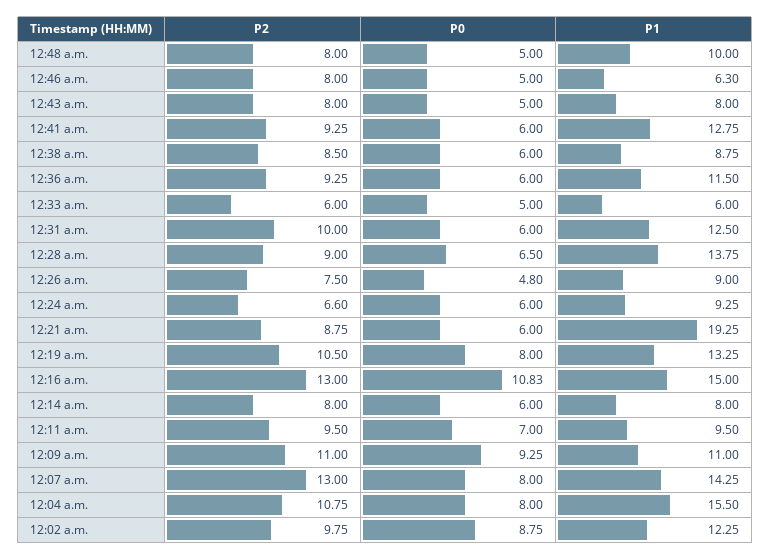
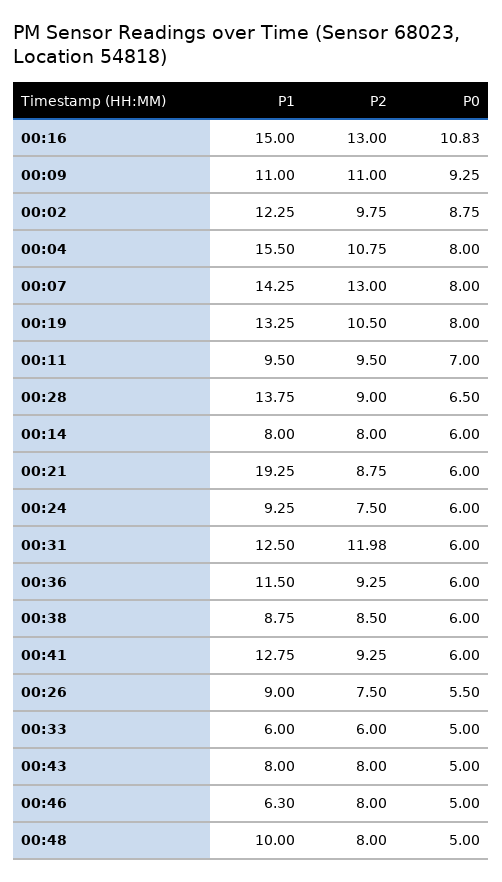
P2, 12:31 a.m.: 10 -> 11.98
P0, 12:26 a.m.: 4.8 -> 5.5
P2, 12:24 a.m.: 6.6 -> 7.5

